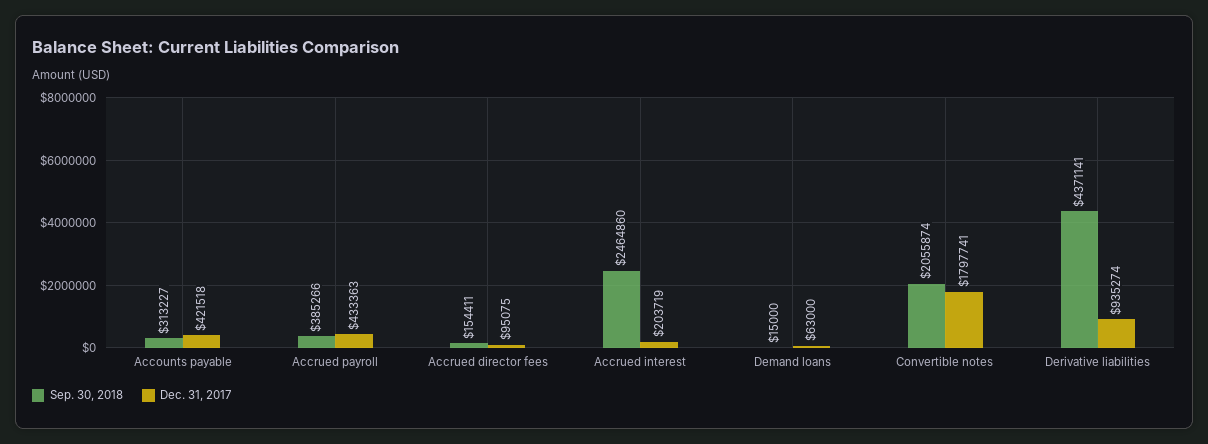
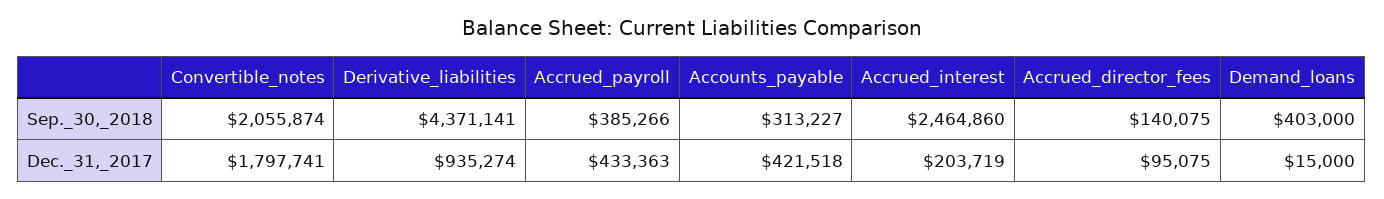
Sep. 30, 2018, Accrued director fees: 154411 -> 140075
Sep. 30, 2018, Demand loans: 15000 -> 403000
Dec. 31, 2017, Demand loans: 63000 -> 15000

